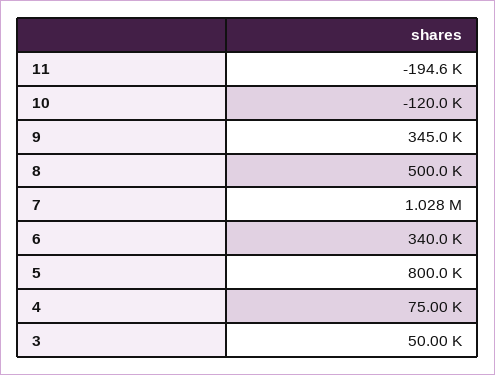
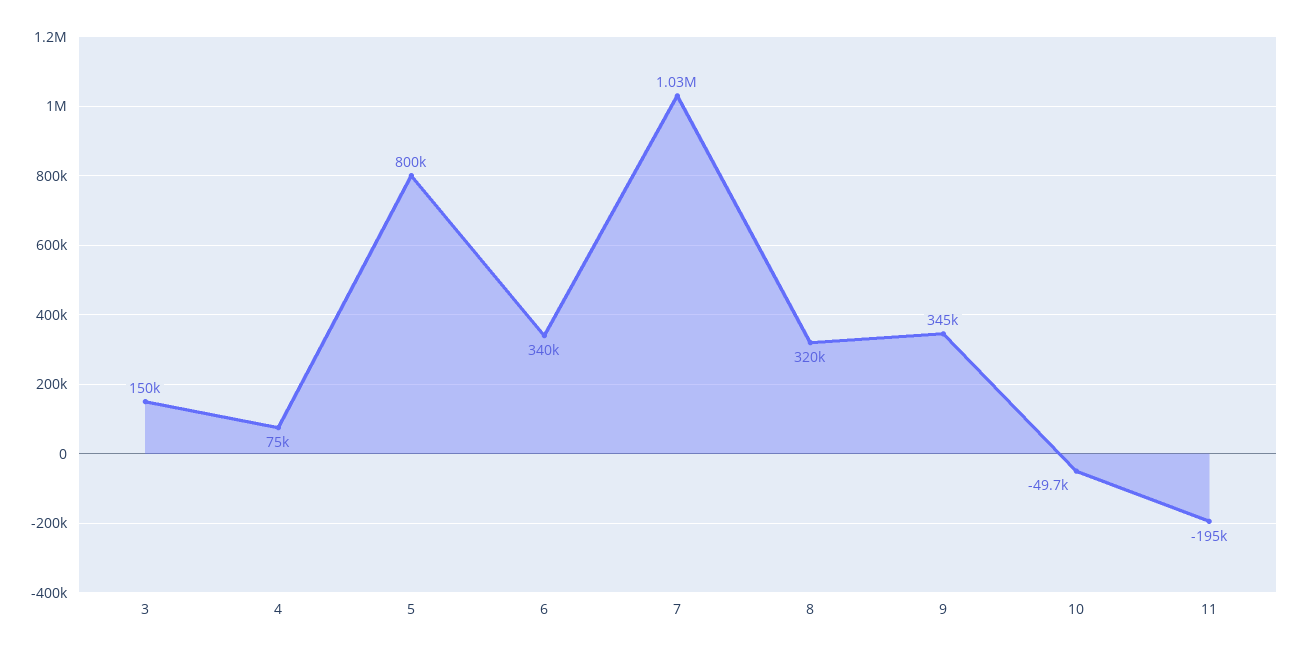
10: -120000 -> -49700
8: 500000 -> 320000
3: 50000 -> 150000

